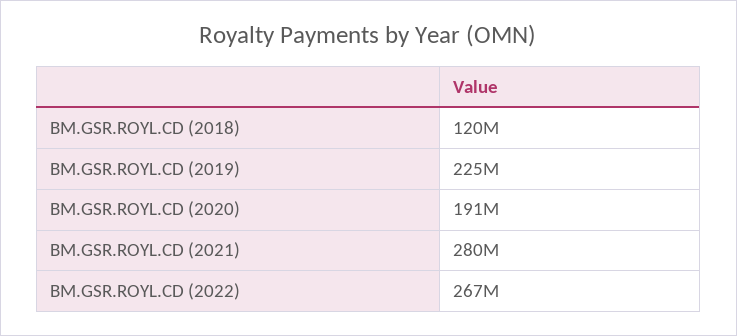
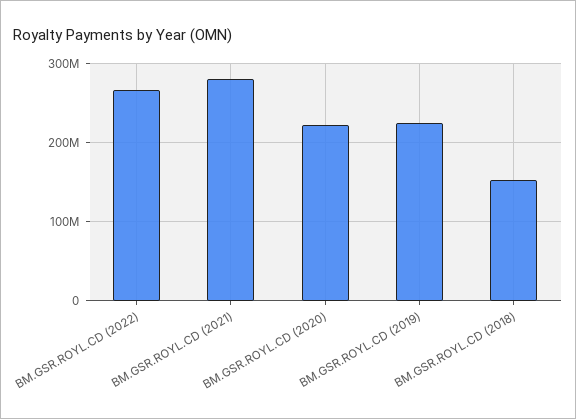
BM.GSR.ROYL.CD (2018): 120000000 -> 150000000
BM.GSR.ROYL.CD (2020): 191000000 -> 220000000

